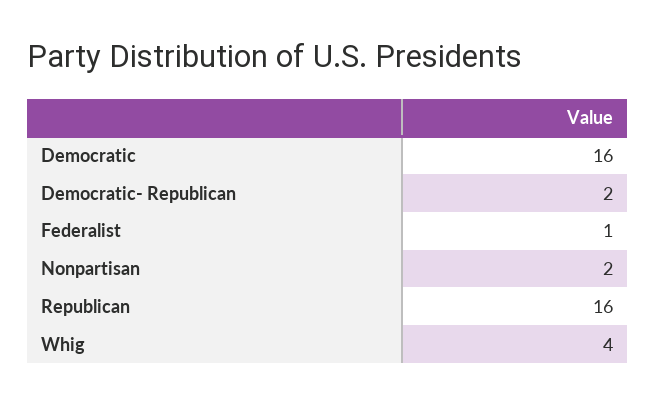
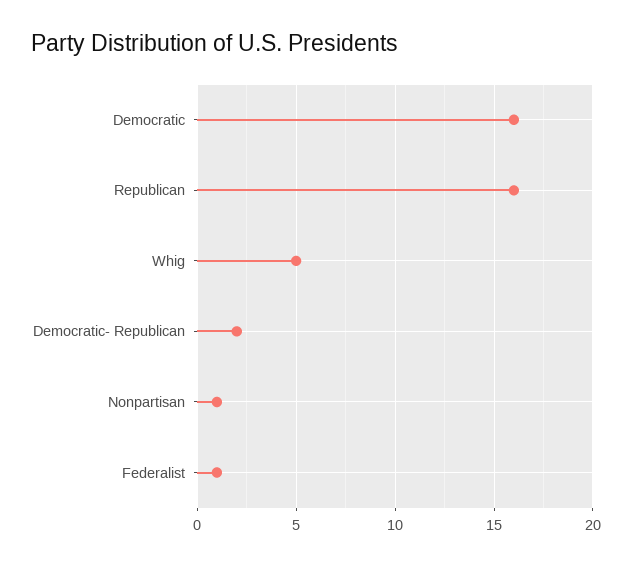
Nonpartisan: 2 -> 1
Whig: 4 -> 5

